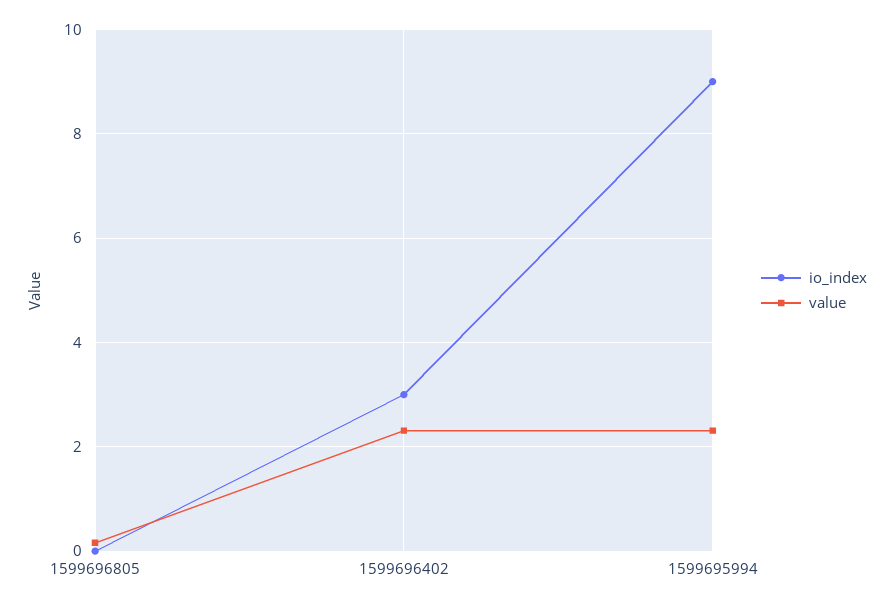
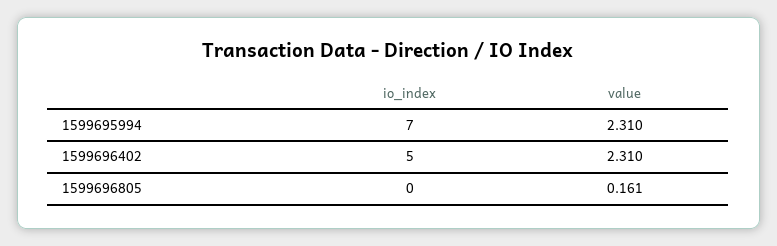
io_index, 1599696402: 3 -> 5
io_index, 1599695994: 9 -> 7

